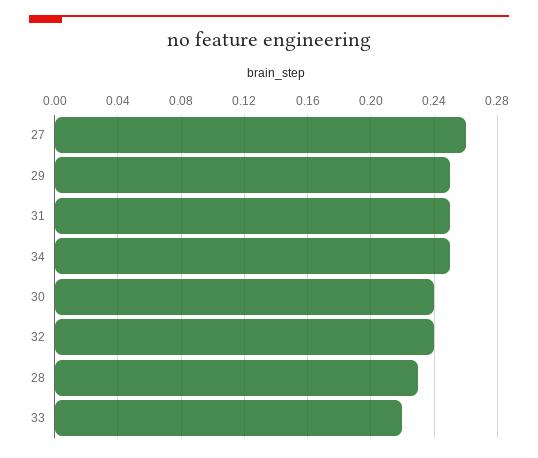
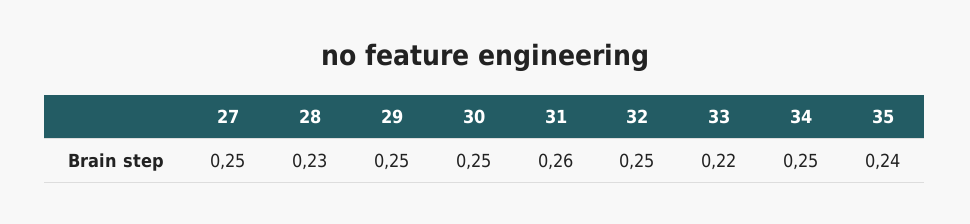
27: 0.26 -> 0.25
31: 0.25 -> 0.26
30: 0.24 -> 0.25
32: 0.24 -> 0.25
35: none -> 0.24

